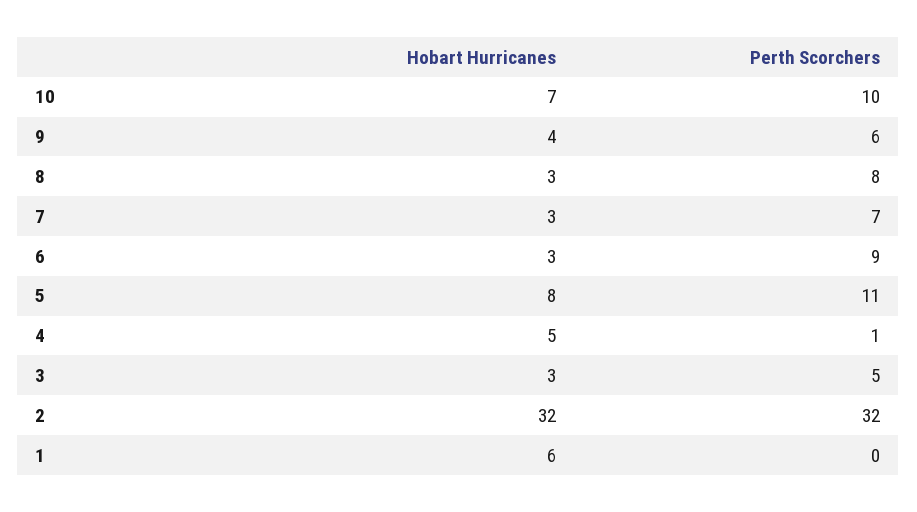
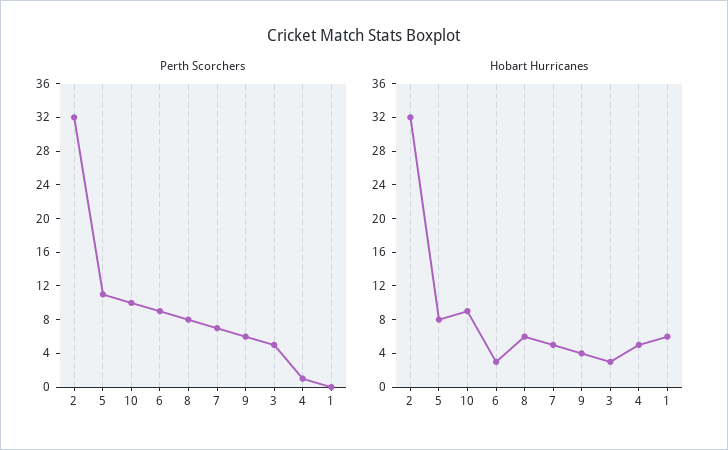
Hobart Hurricanes, 10: 7 -> 9
Hobart Hurricanes, 8: 3 -> 6
Hobart Hurricanes, 7: 3 -> 5

